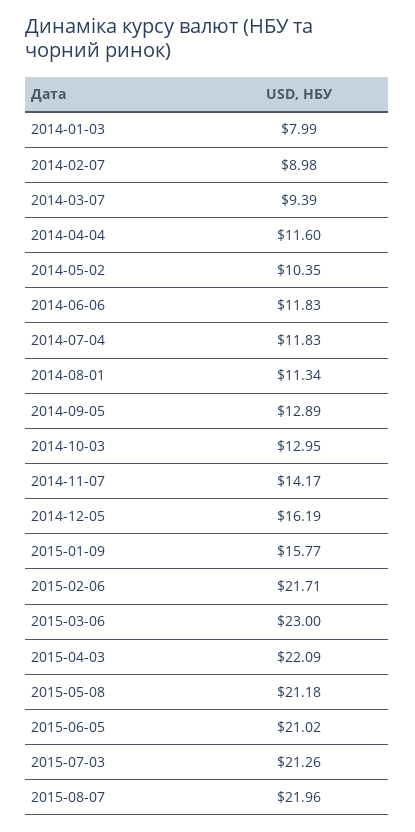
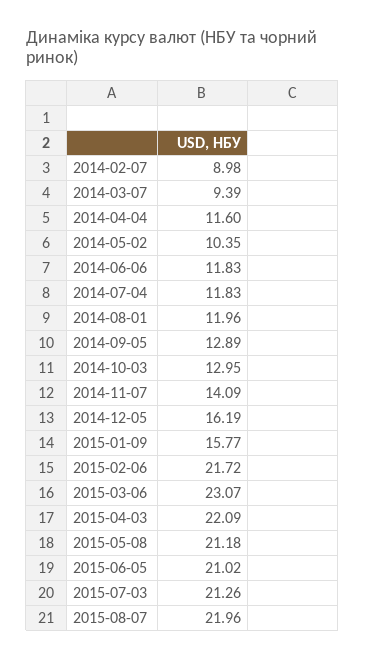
2014-01-03: 7.99 -> none
2014-08-01: 11.34 -> 11.96
2014-11-07: 14.17 -> 14.09
2015-02-06: 21.71 -> 21.72
2015-03-06: 23 -> 23.07

